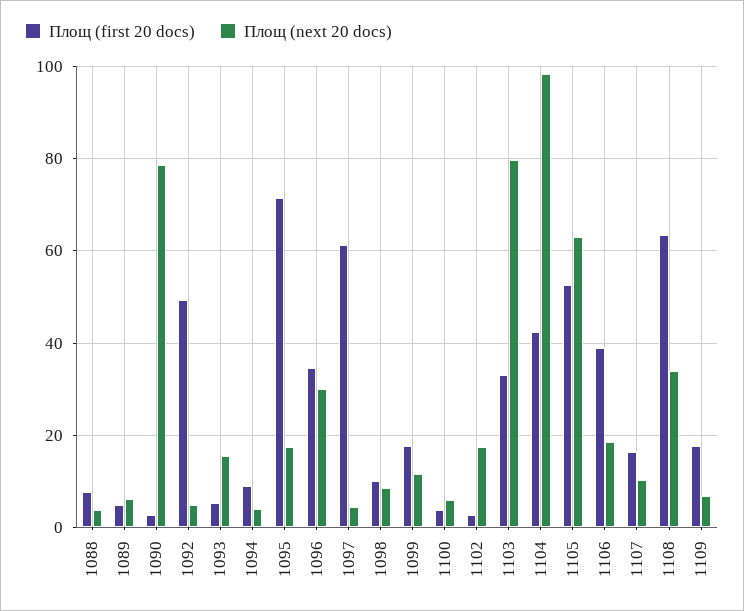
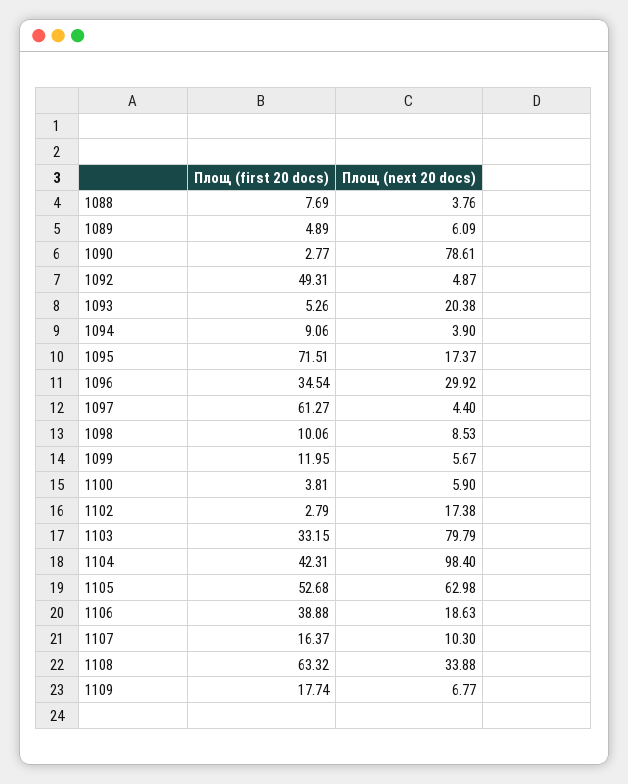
Площ (next 20 docs), 1093: 16 -> 20.38
Площ (first 20 docs), 1099: 18 -> 11.95
Площ (next 20 docs), 1099: 12 -> 5.67

